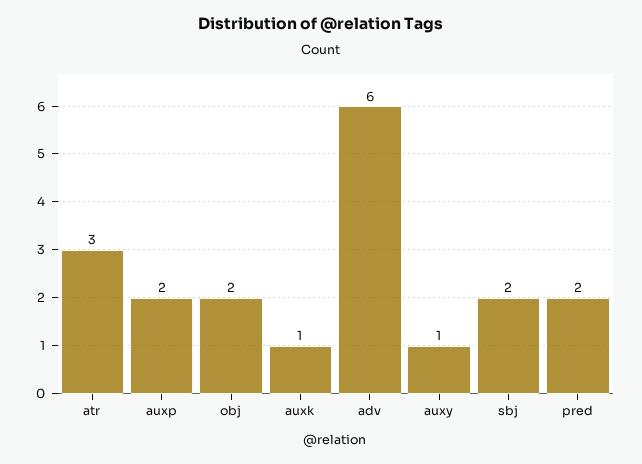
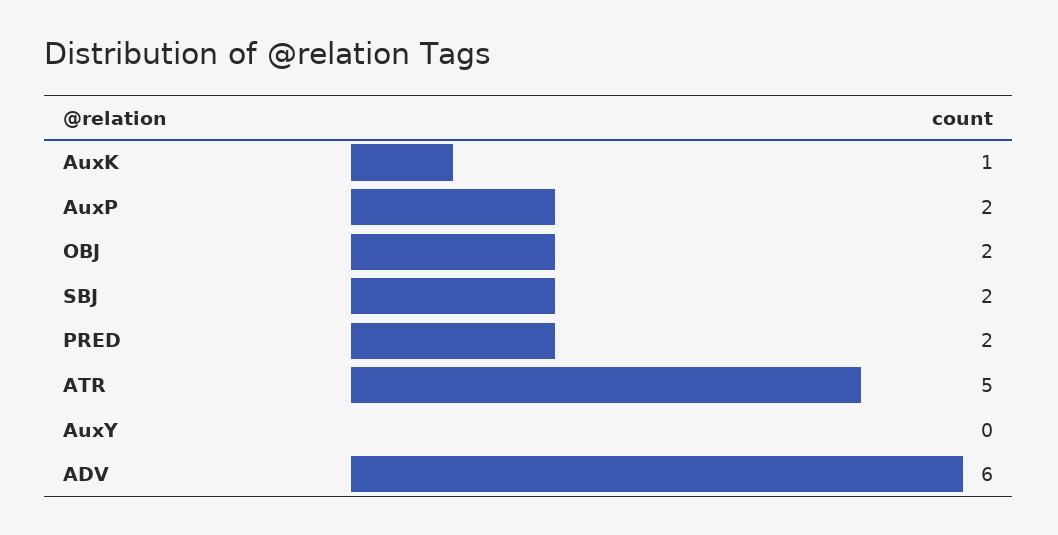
atr: 3 -> 5
auxy: 1 -> 0

